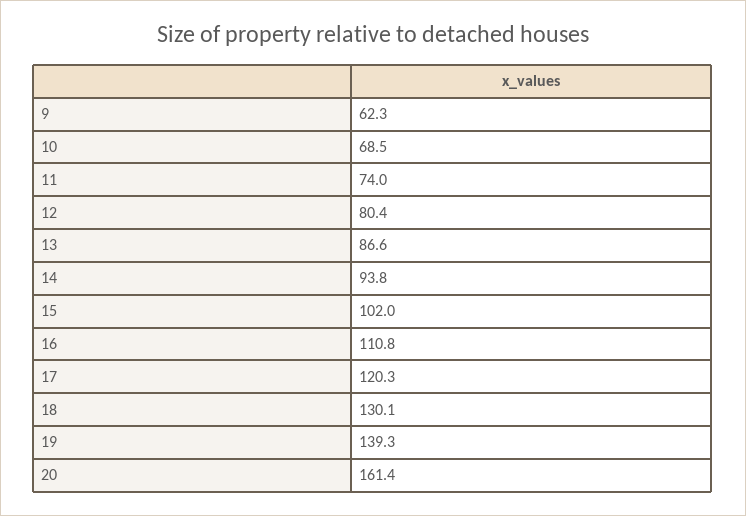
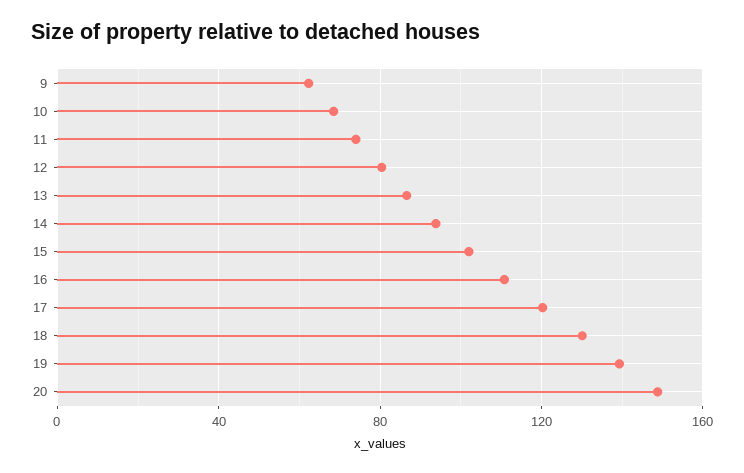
20: 161.4 -> 150

